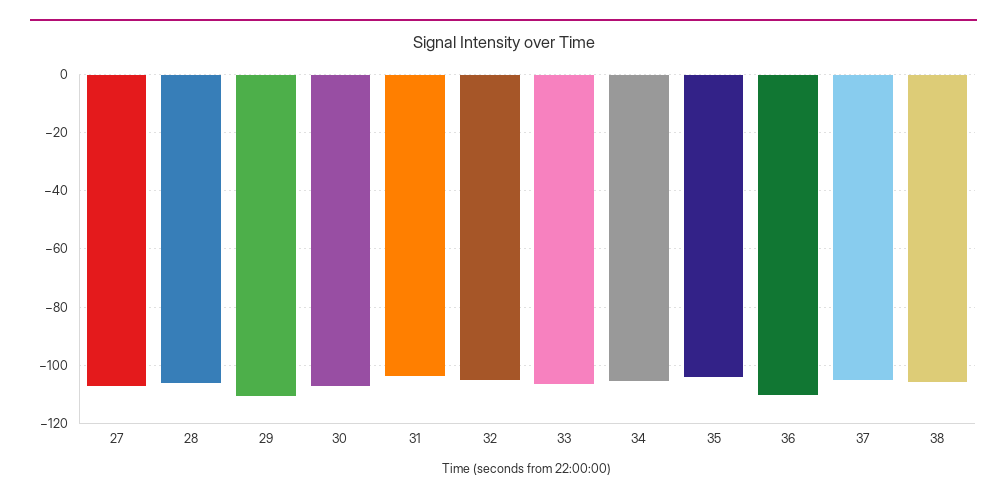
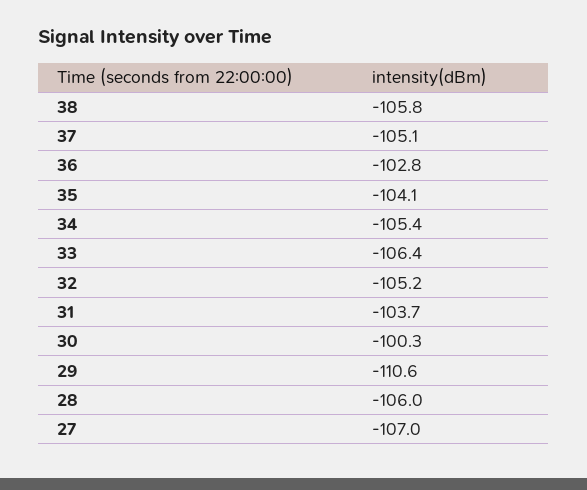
30: -107.5 -> -100.3
36: -110 -> -102.8

